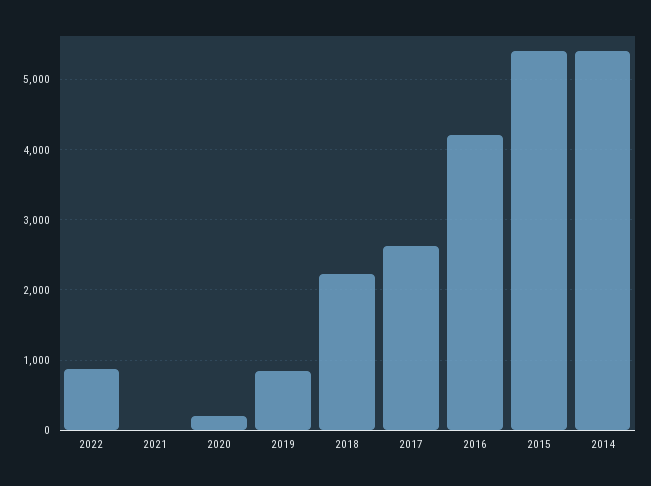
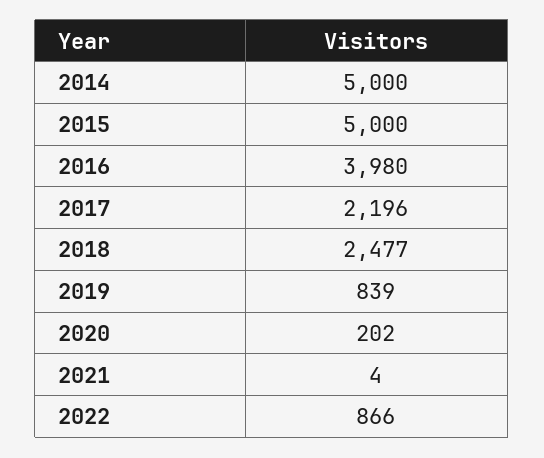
2018: 2200 -> 2477
2017: 2600 -> 2196
2016: 4200 -> 3980
2015: 5400 -> 5000
2014: 5400 -> 5000

